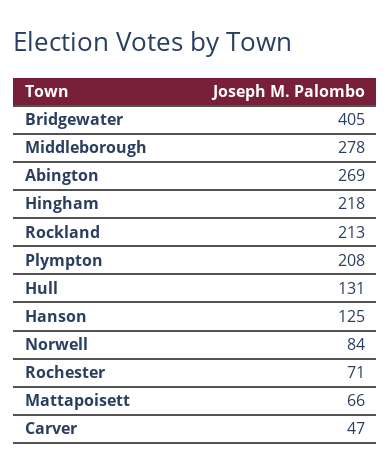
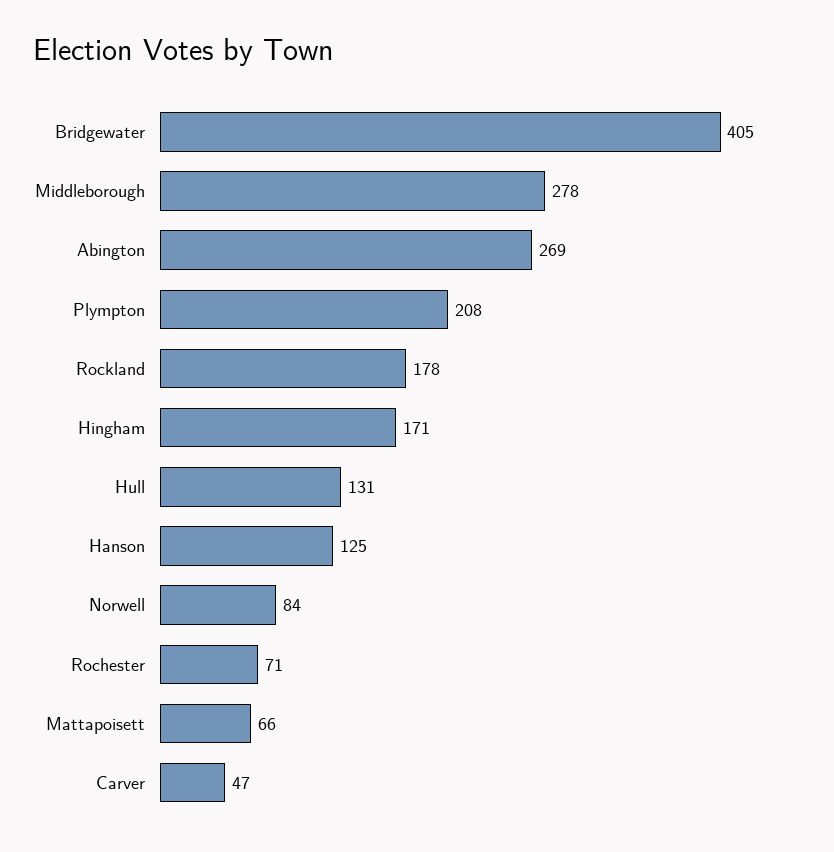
Hingham: 218 -> 171
Rockland: 213 -> 178

